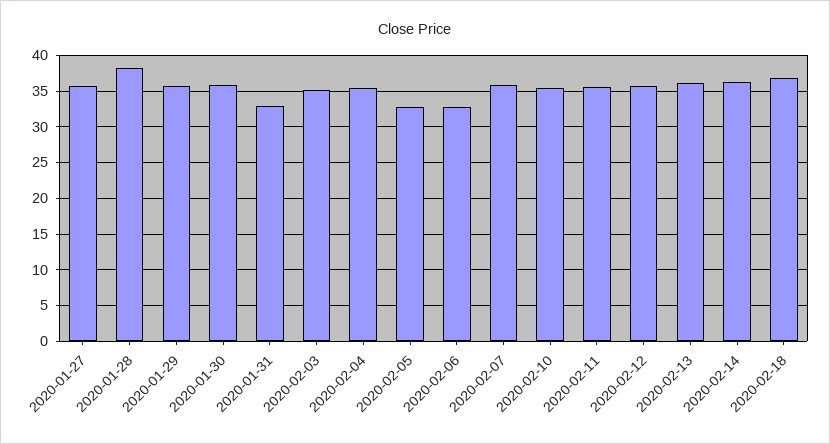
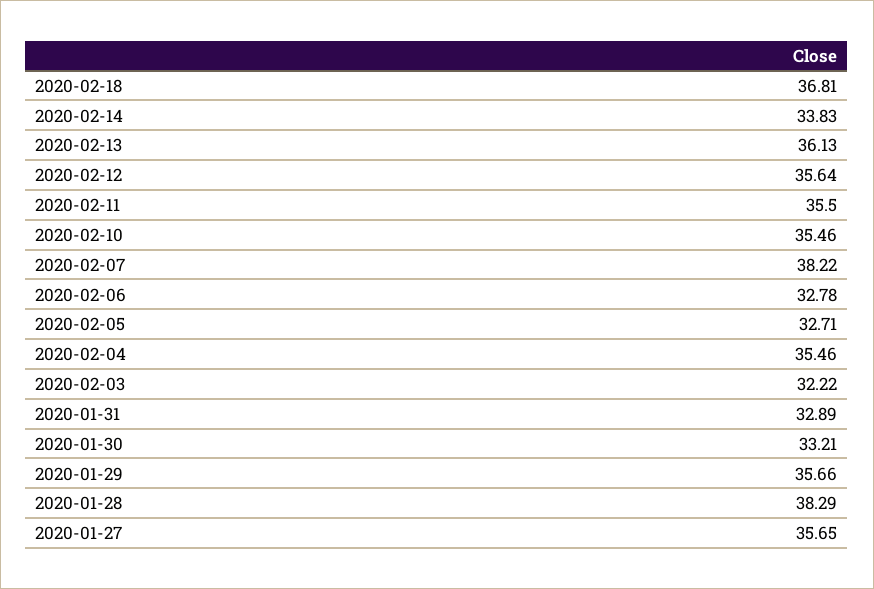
2020-01-30: 36 -> 33.21
2020-02-03: 35 -> 32.22
2020-02-07: 36 -> 38.22
2020-02-14: 36 -> 33.83

